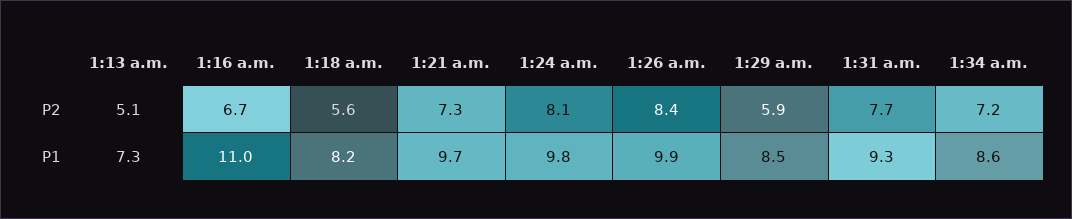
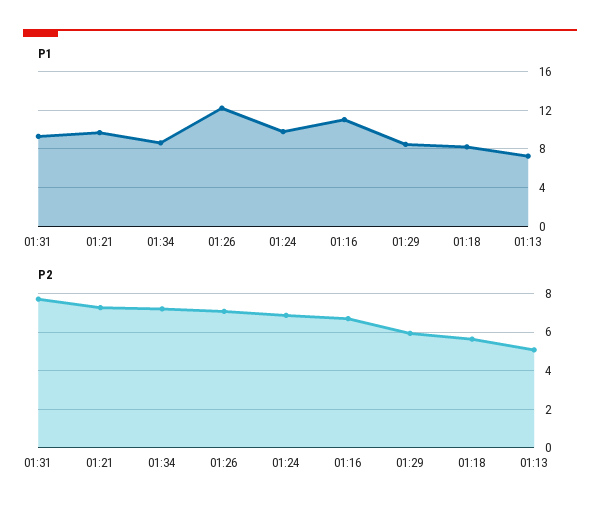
P2, 1:24 a.m.: 8.1 -> 7
P2, 1:26 a.m.: 8.4 -> 7
P1, 1:26 a.m.: 9.9 -> 12

